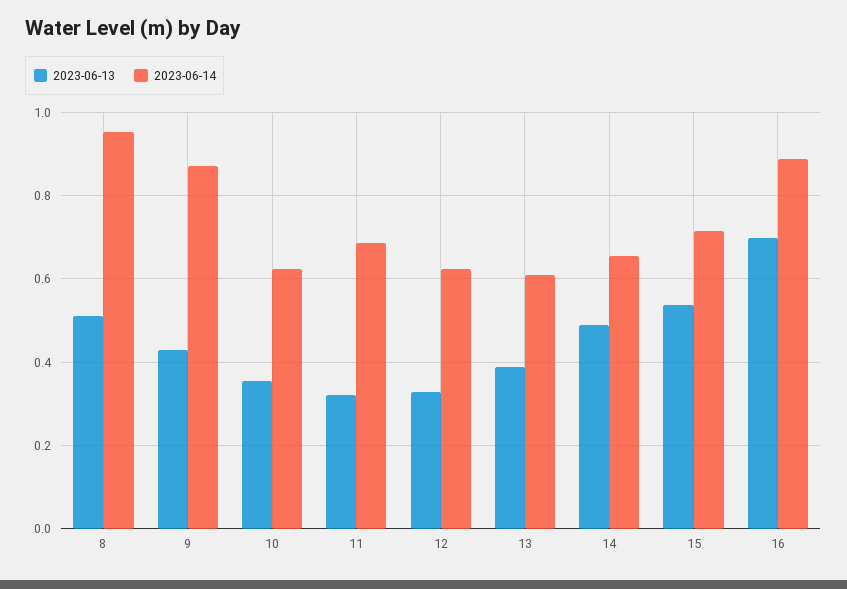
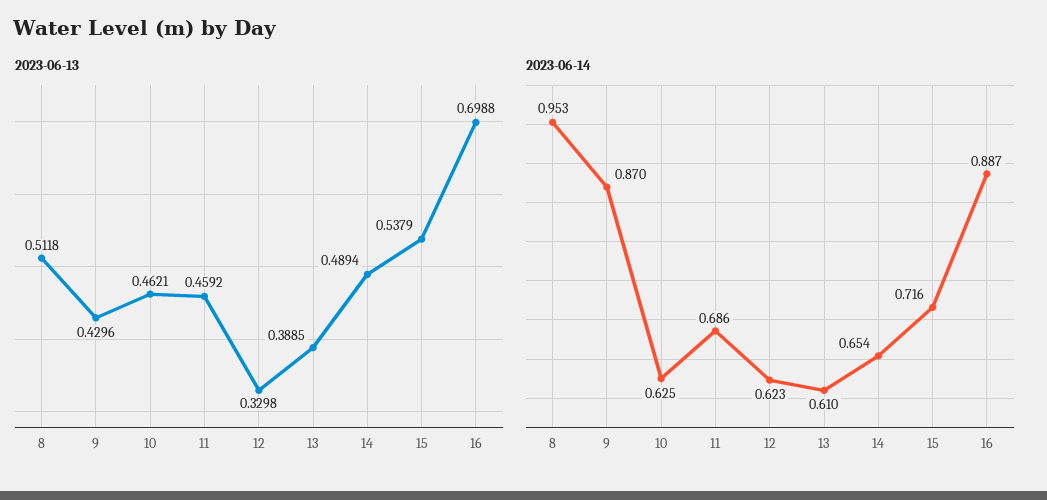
2023-06-13, 10: 0.36 -> 0.4621
2023-06-13, 11: 0.32 -> 0.4592

